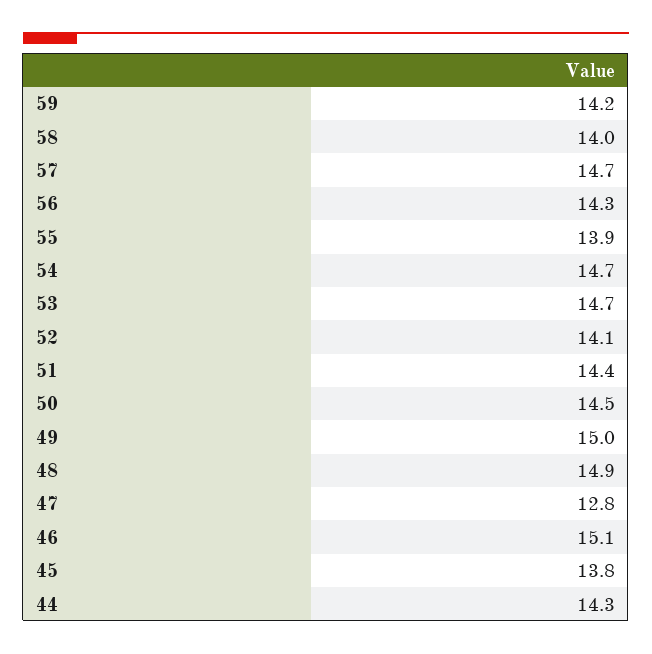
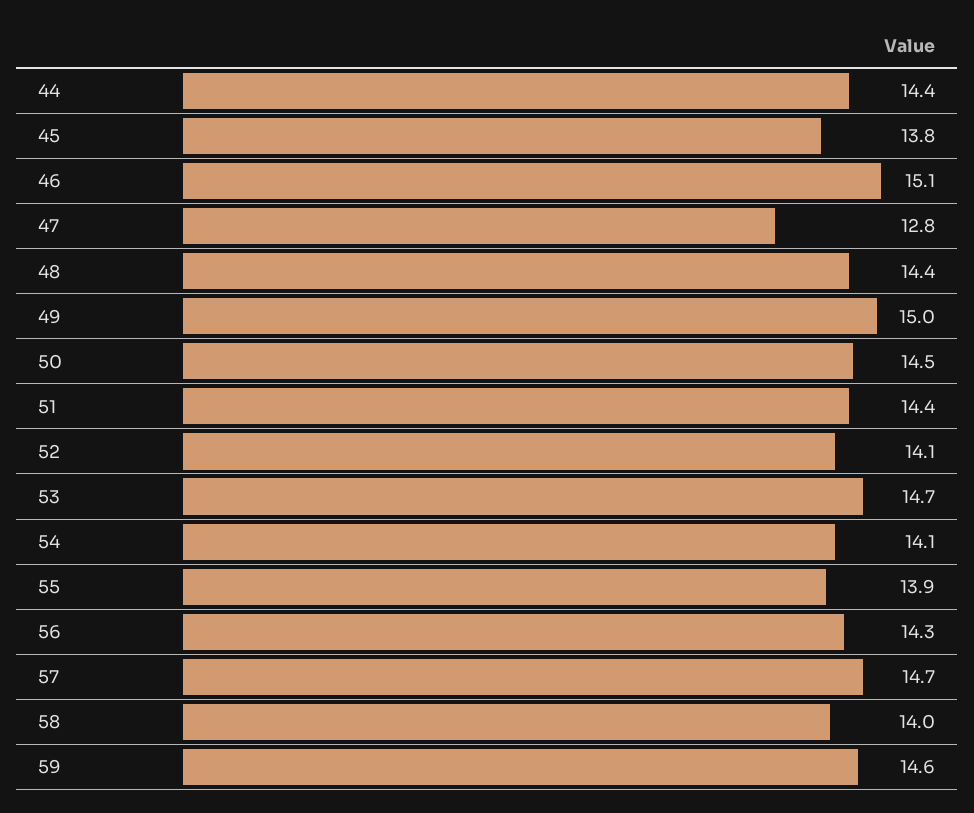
59: 14.2 -> 14.6
54: 14.7 -> 14.1
48: 14.9 -> 14.4
44: 14.3 -> 14.4

